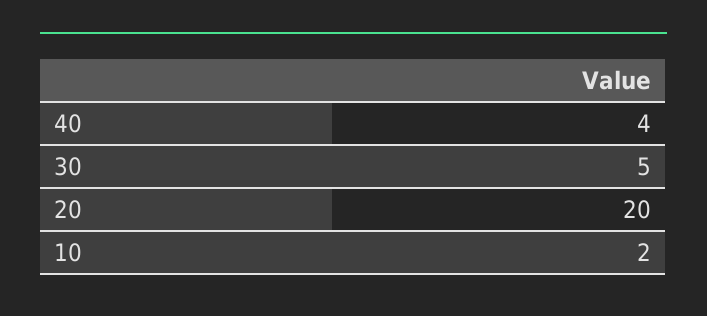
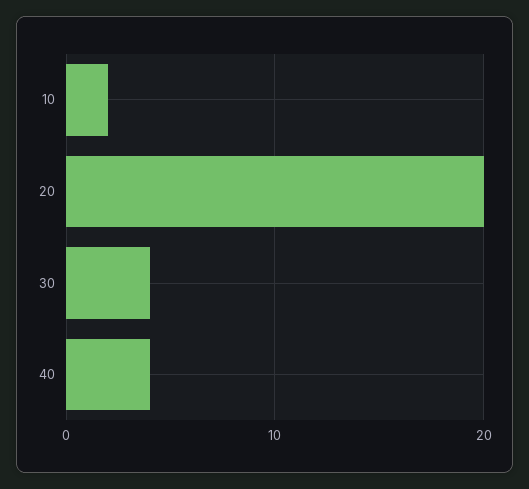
30: 5 -> 4

